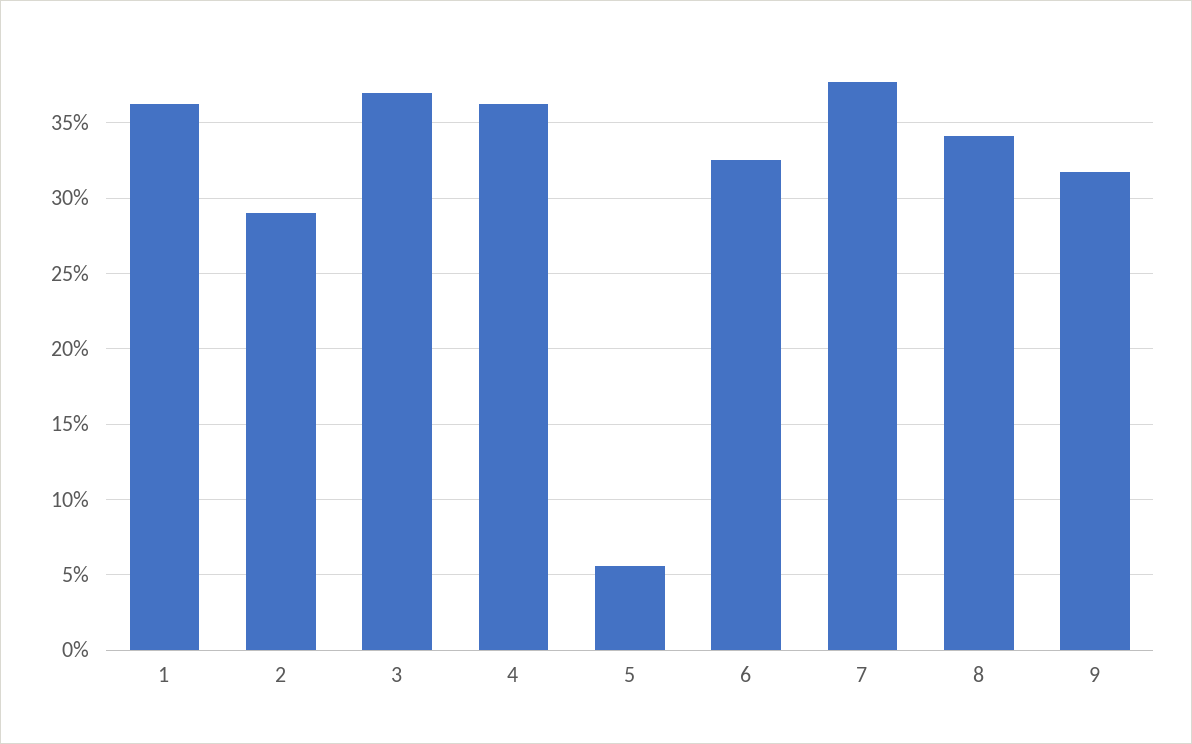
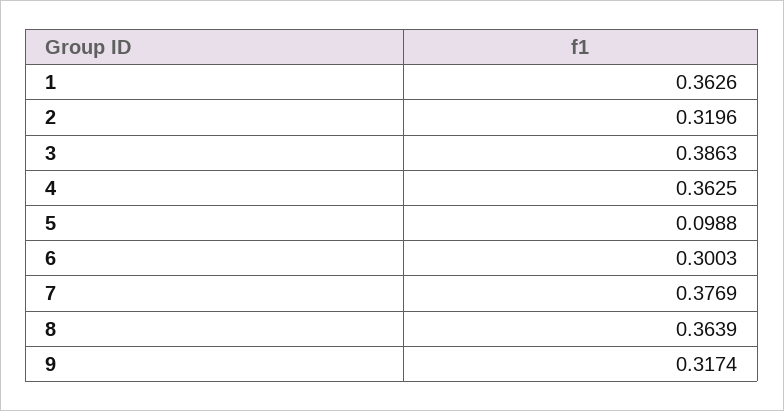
2: 0.29 -> 0.3196
3: 0.37 -> 0.3863
5: 0.055 -> 0.0988
6: 0.325 -> 0.3003
8: 0.34 -> 0.3639

